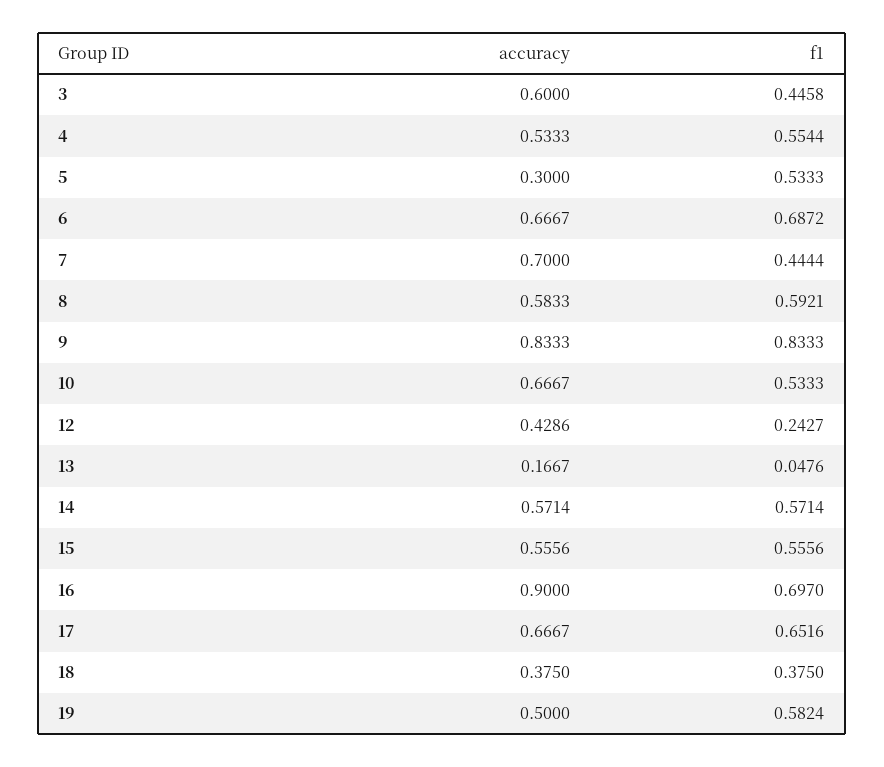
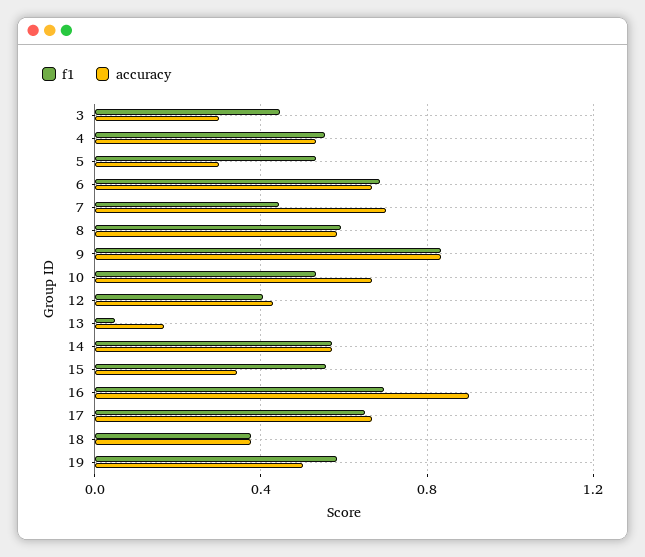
accuracy, 3: 0.6 -> 0.3
f1, 12: 0.2427 -> 0.4
accuracy, 15: 0.5556 -> 0.35

